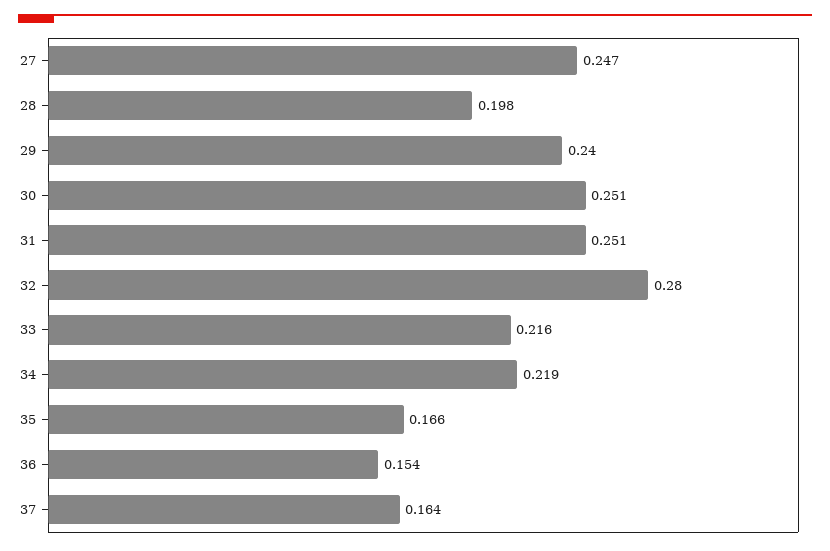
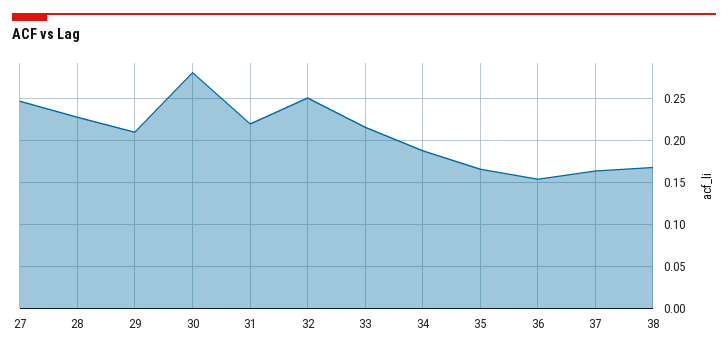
28: 0.198 -> 0.23
29: 0.24 -> 0.21
30: 0.251 -> 0.28
31: 0.251 -> 0.22
32: 0.28 -> 0.25
34: 0.219 -> 0.19
38: none -> 0.17

